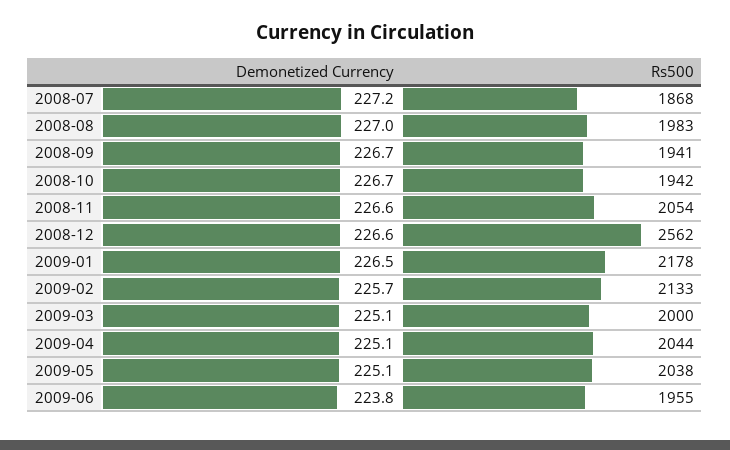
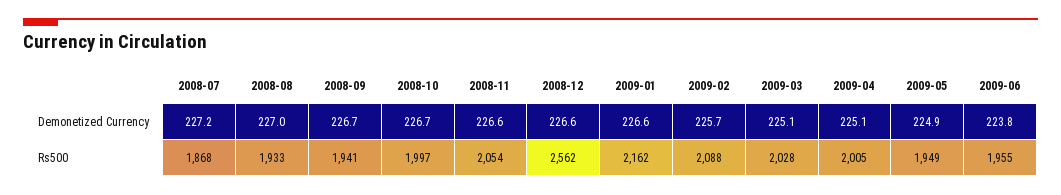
Rs500, 2008-08: 1983 -> 1933
Rs500, 2008-10: 1942 -> 1997
Demonetized Currency, 2009-01: 226.5 -> 226.6
Rs500, 2009-01: 2178 -> 2162
Rs500, 2009-02: 2133 -> 2088
Rs500, 2009-03: 2000 -> 2028
Rs500, 2009-04: 2044 -> 2005
Demonetized Currency, 2009-05: 225.1 -> 224.9
Rs500, 2009-05: 2038 -> 1949

